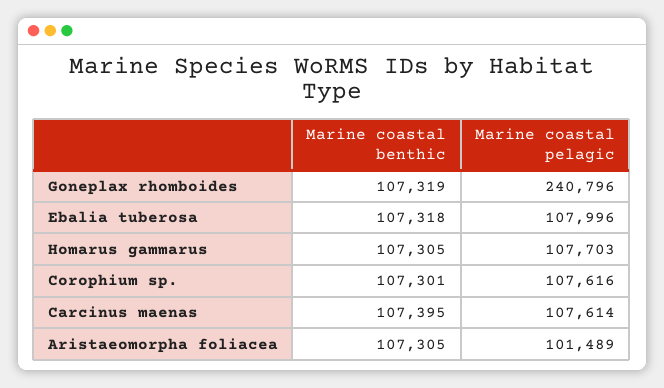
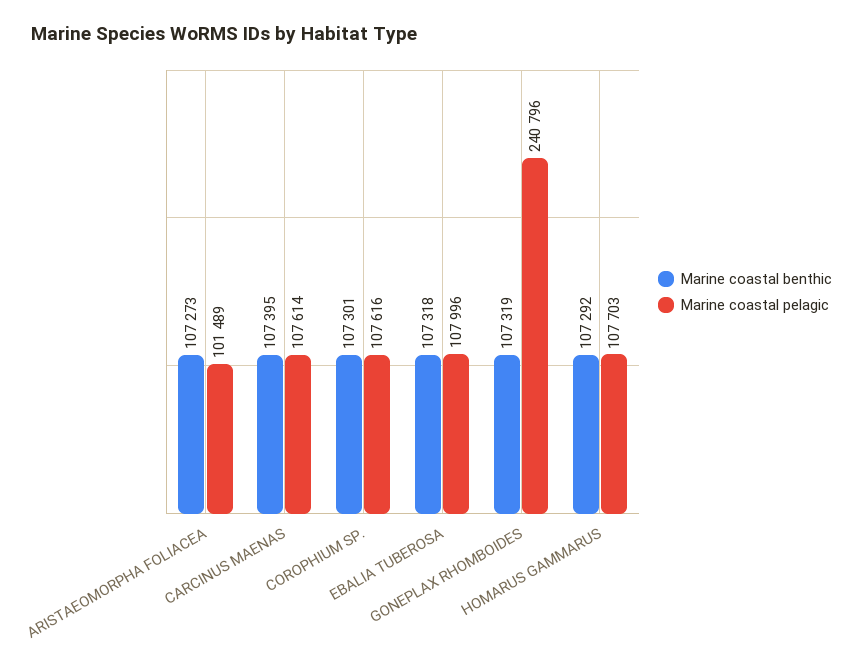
Marine coastal benthic, Homarus gammarus: 107305 -> 107292
Marine coastal benthic, Aristaeomorpha foliacea: 107305 -> 107273

